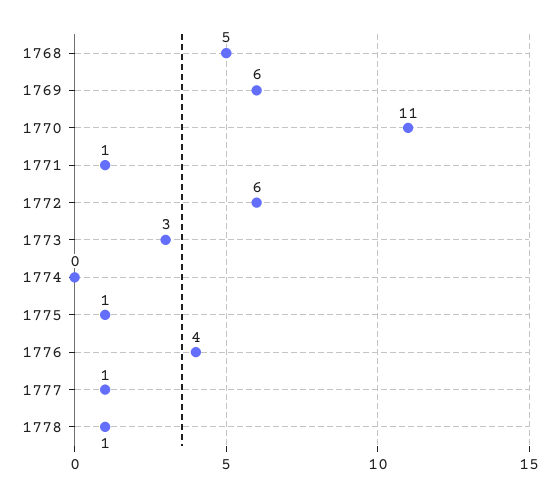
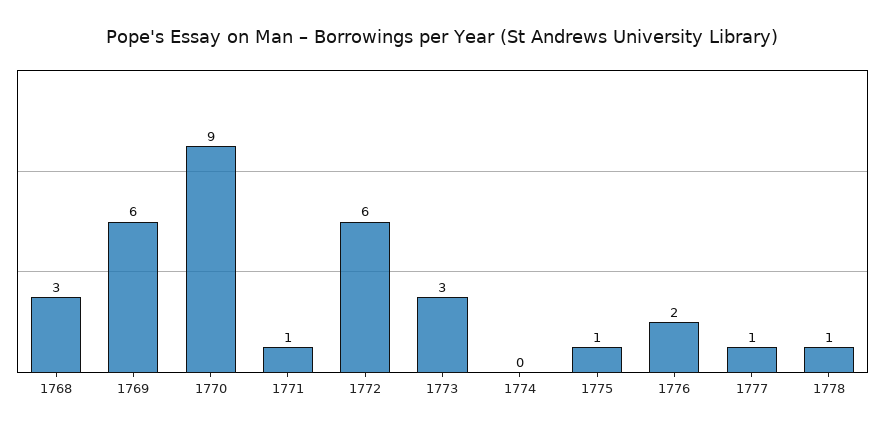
1768: 5 -> 3
1770: 11 -> 9
1776: 4 -> 2

